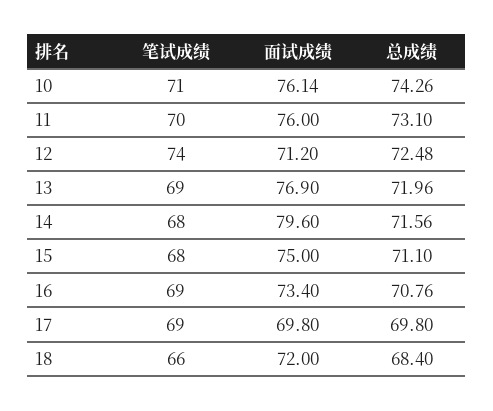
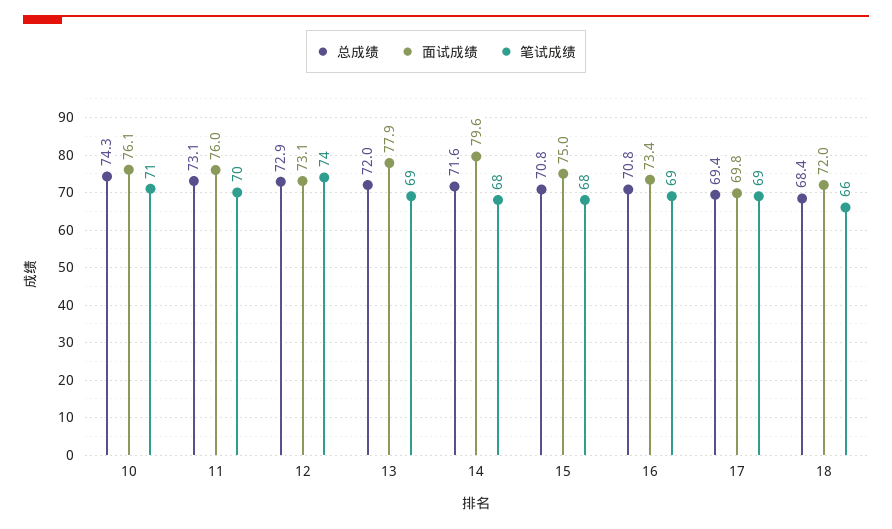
面试成绩, 12: 71.2 -> 73.1
总成绩, 12: 72.48 -> 72.9
面试成绩, 13: 76.9 -> 77.9
总成绩, 15: 71.1 -> 70.8
总成绩, 17: 69.8 -> 69.4

